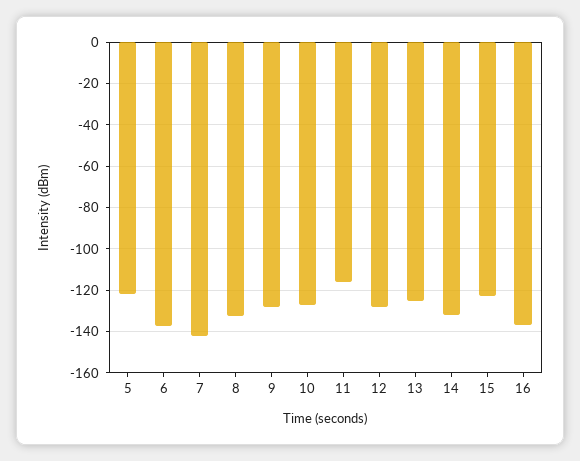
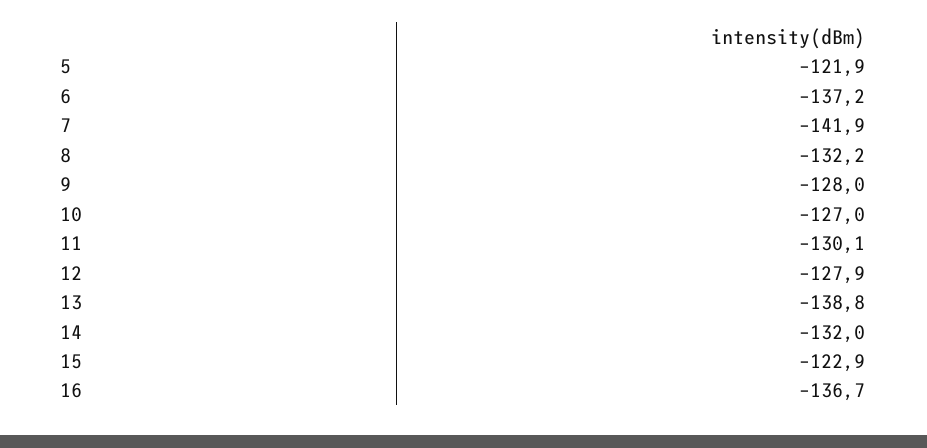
11: -115 -> -130.1
13: -125 -> -138.8

